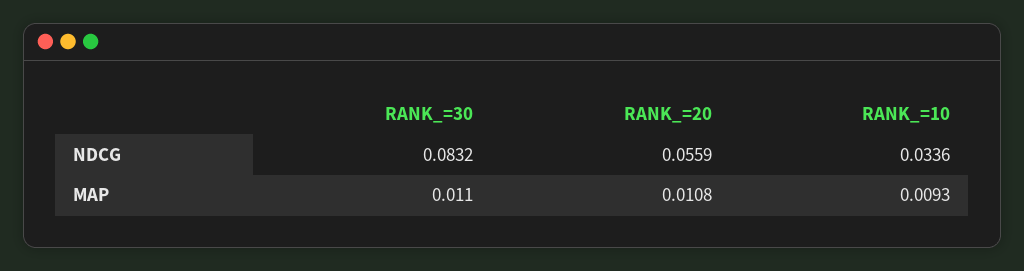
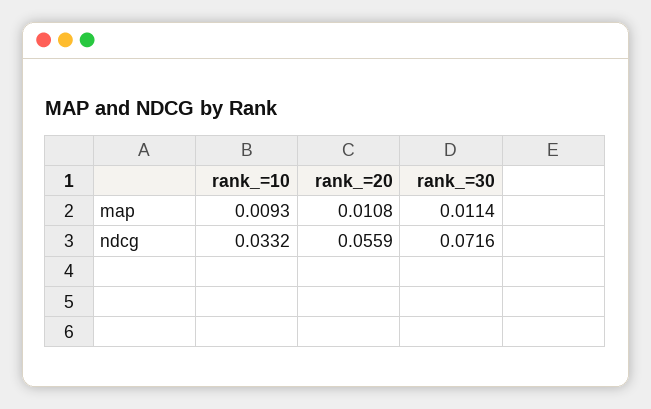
RANK_=30, NDCG: 0.0832 -> 0.0716
RANK_=10, NDCG: 0.0336 -> 0.0332
RANK_=30, MAP: 0.011 -> 0.0114

